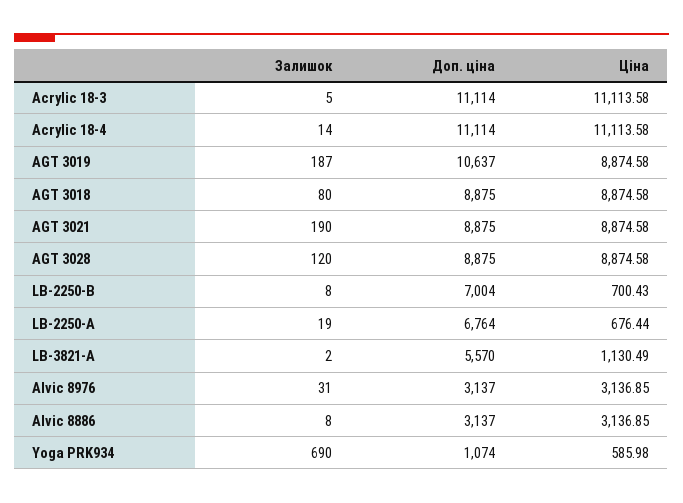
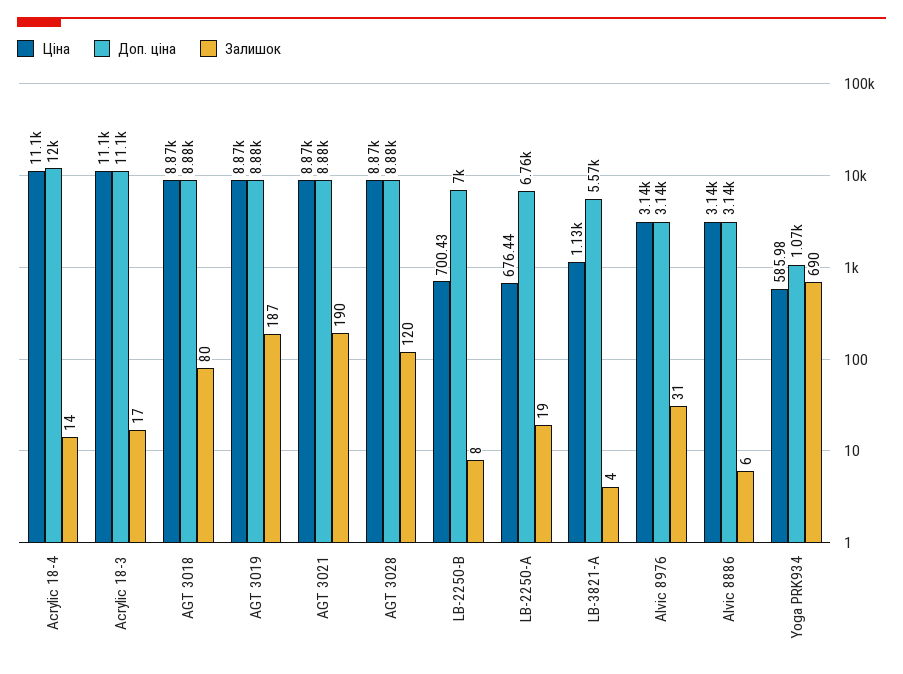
Залишок, Acrylic 18-3: 5 -> 17
Доп. ціна, Acrylic 18-4: 11114 -> 12000
Доп. ціна, AGT 3019: 10637 -> 8880
Залишок, LB-3821-A: 2 -> 4
Залишок, Alvic 8886: 8 -> 6

